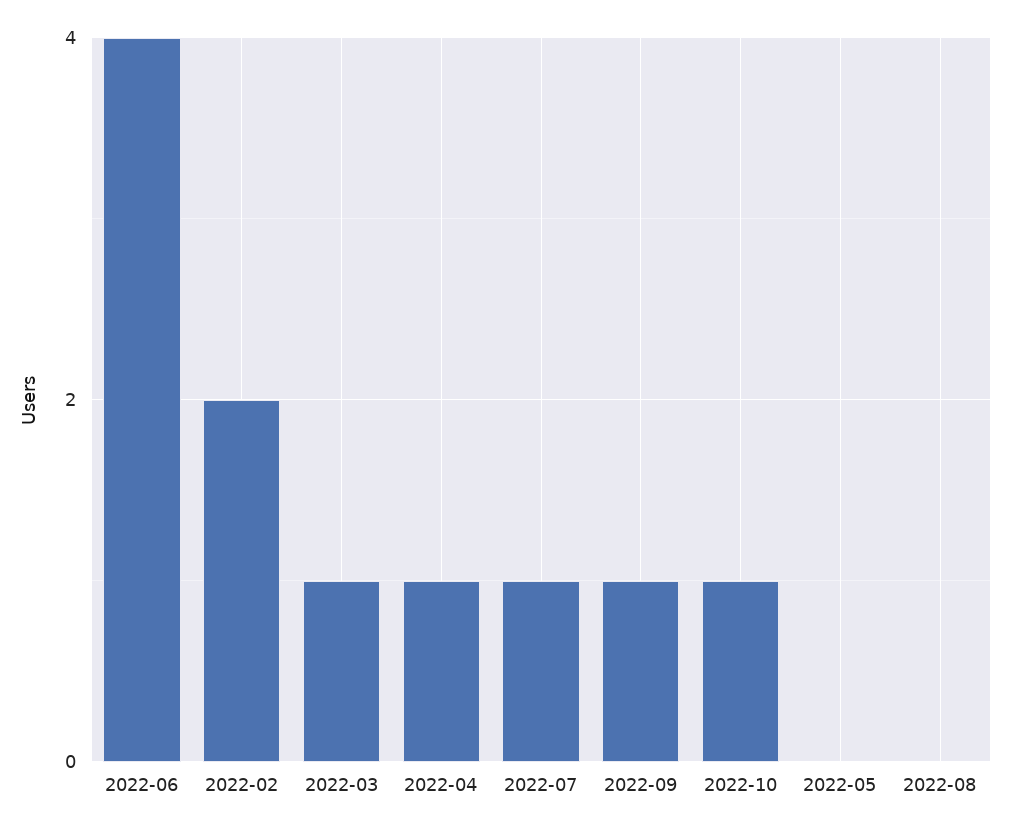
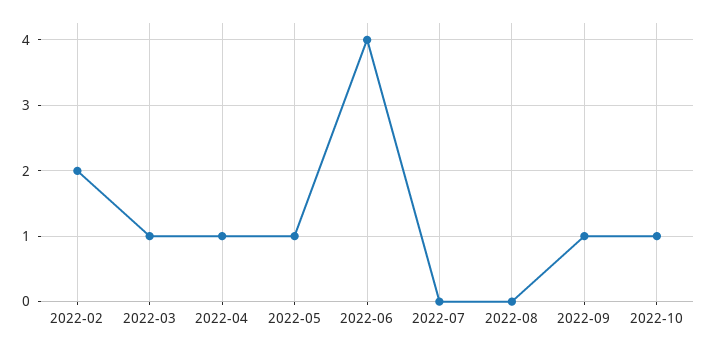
2022-07: 1 -> 0
2022-05: 0 -> 1

